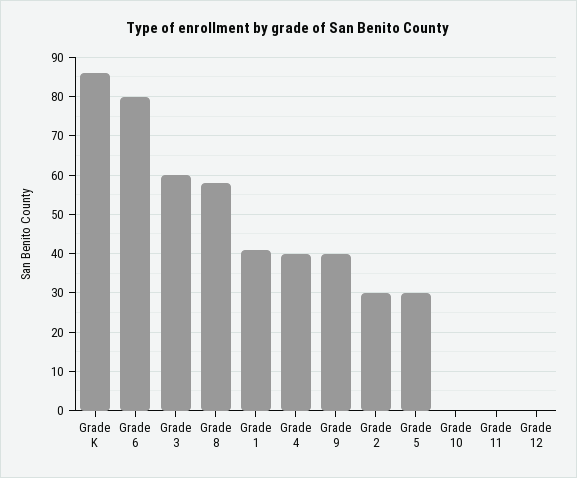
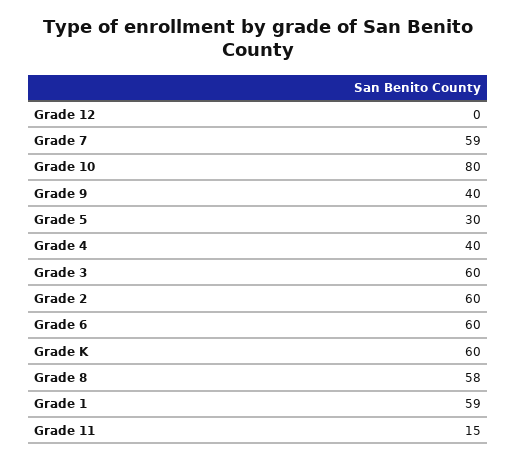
Grade K: 85 -> 60
Grade 6: 80 -> 60
Grade 1: 40 -> 59
Grade 2: 30 -> 60
Grade 10: 0 -> 80
Grade 11: 0 -> 15
Grade 7: none -> 59

